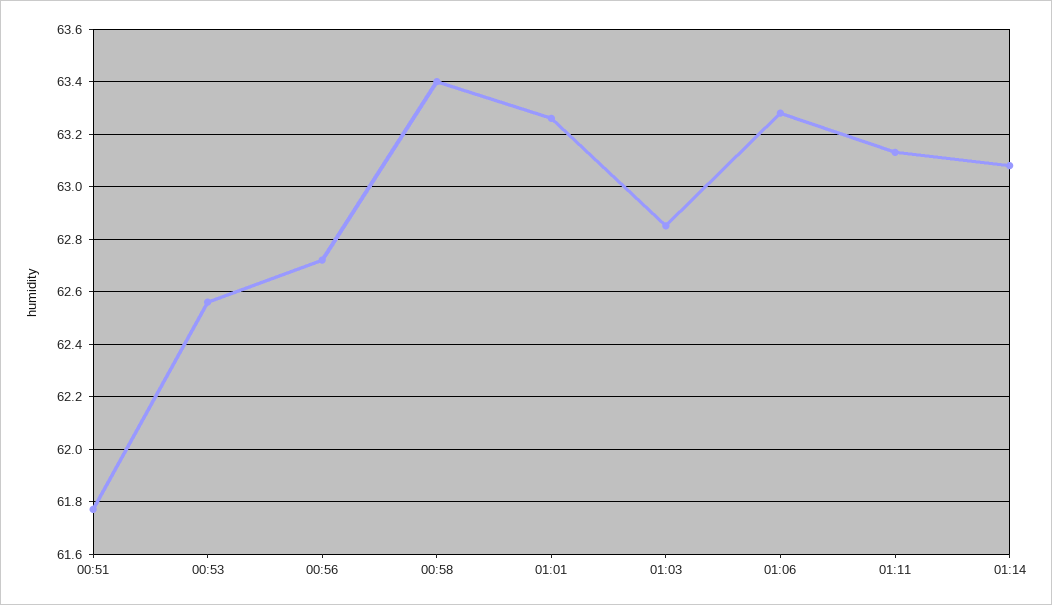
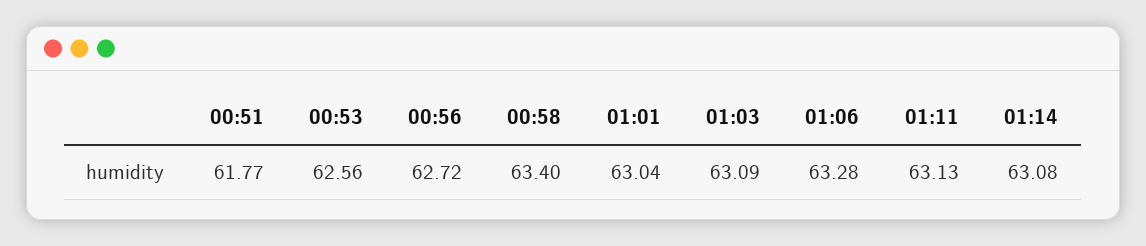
01:01: 63.25 -> 63.04
01:03: 62.85 -> 63.09

